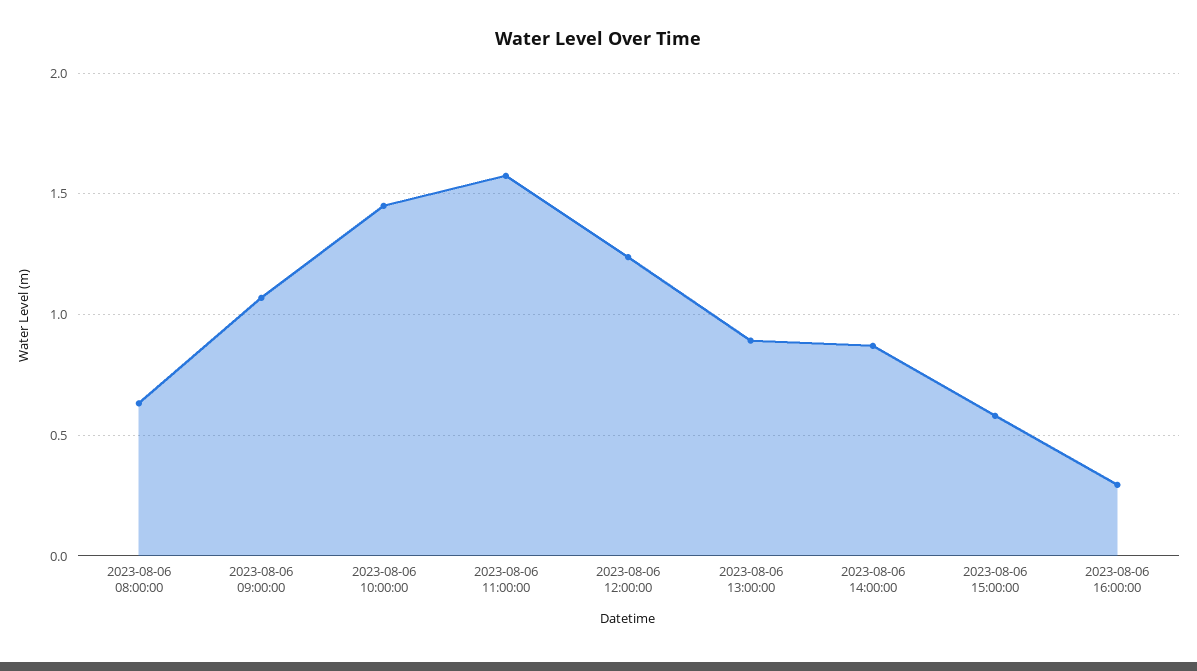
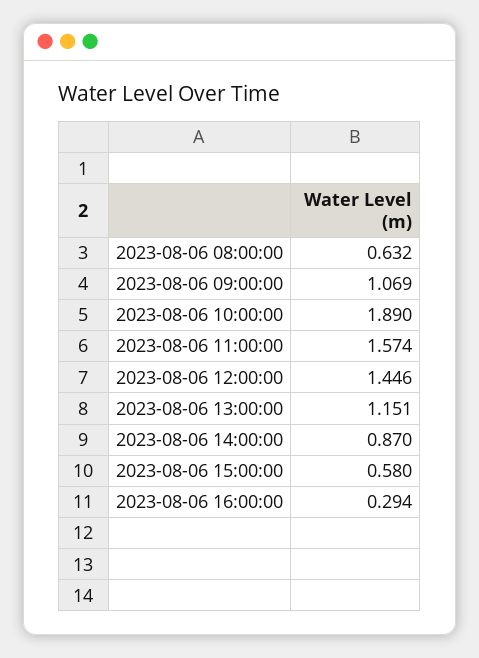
2023-08-06 10:00:00: 1.45 -> 1.89
2023-08-06 12:00:00: 1.25 -> 1.446
2023-08-06 13:00:00: 0.9 -> 1.151

